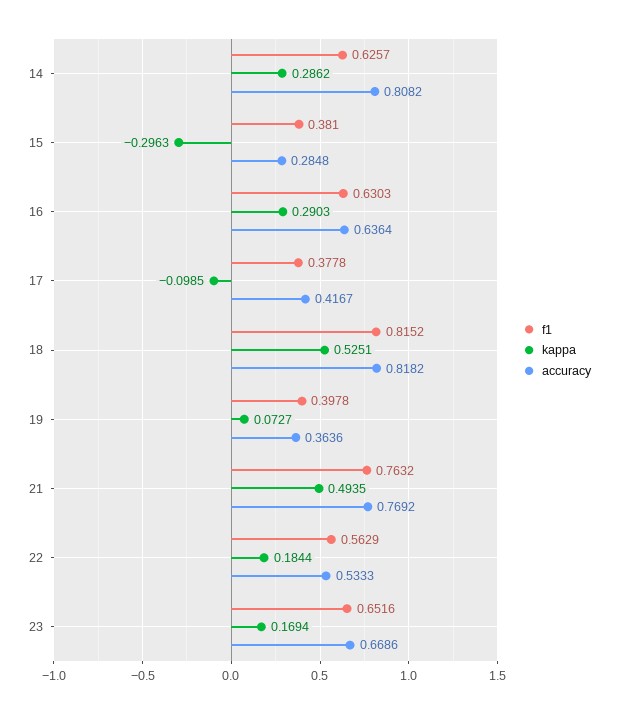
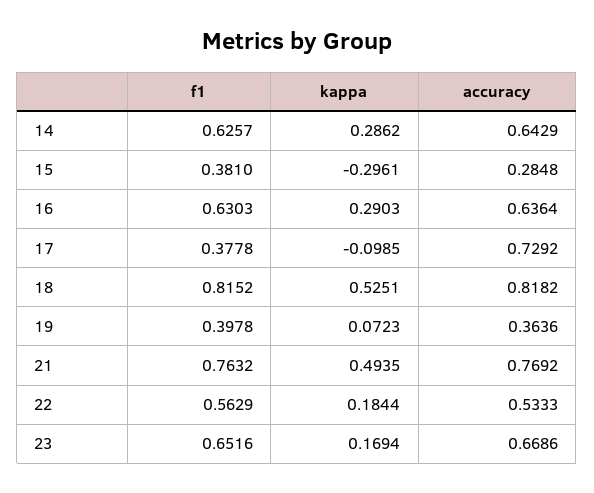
accuracy, 14: 0.8082 -> 0.6429
kappa, 15: -0.2963 -> -0.2961
accuracy, 17: 0.4167 -> 0.7292
kappa, 19: 0.0727 -> 0.0723

